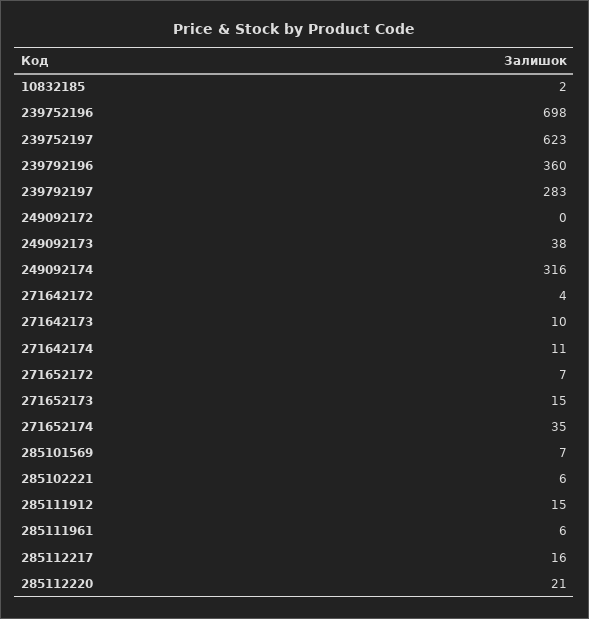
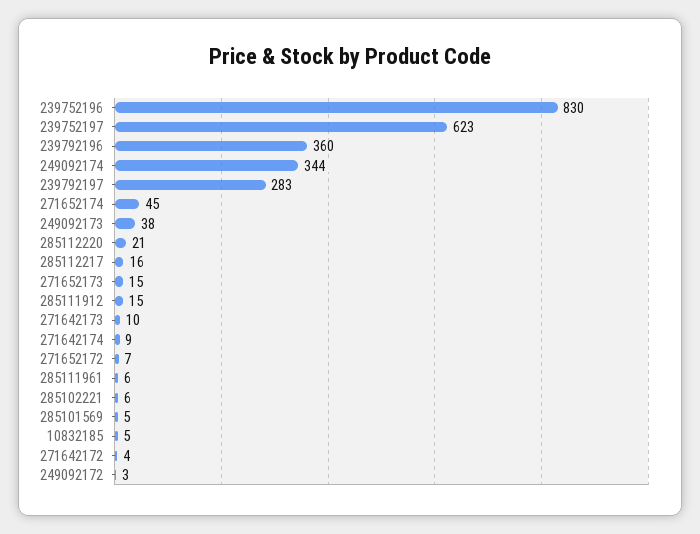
10832185: 2 -> 5
239752196: 698 -> 830
249092172: 0 -> 3
249092174: 316 -> 344
271642174: 11 -> 9
271652174: 35 -> 45
285101569: 7 -> 5

